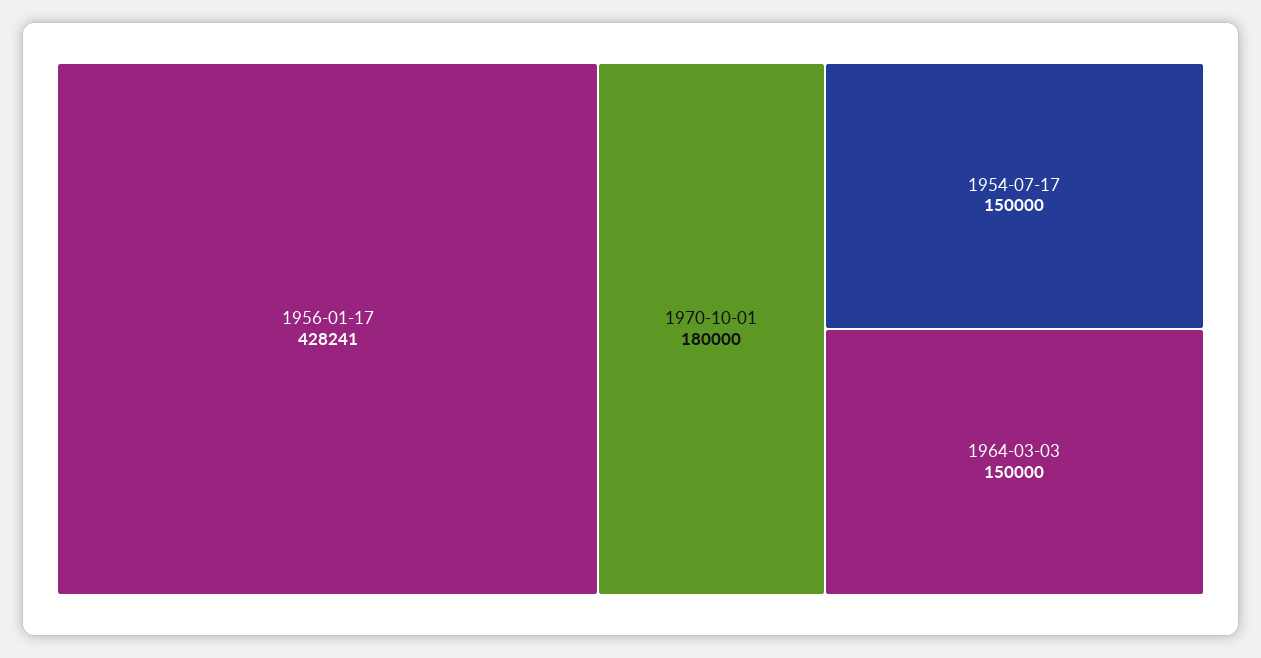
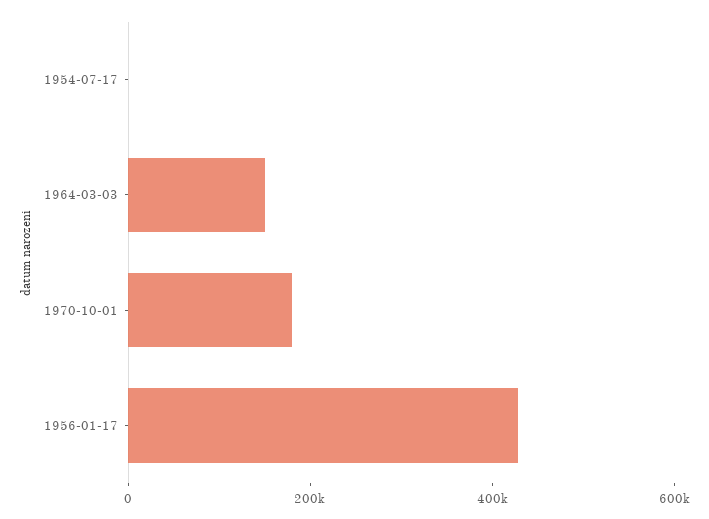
1954-07-17: 150000 -> 0

